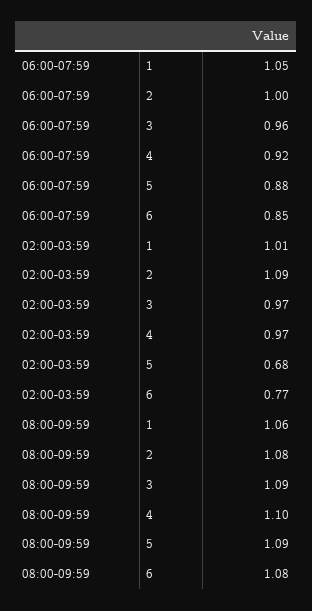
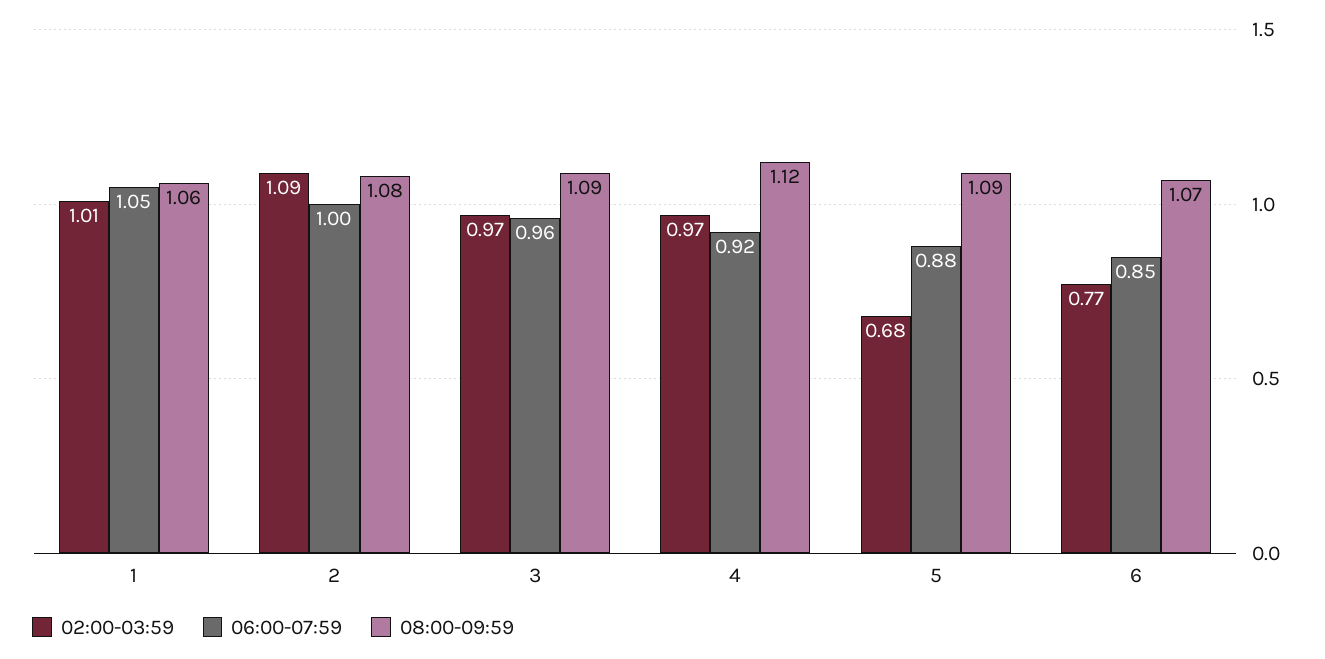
08:00-09:59, 4: 1.1 -> 1.12
08:00-09:59, 6: 1.08 -> 1.07

